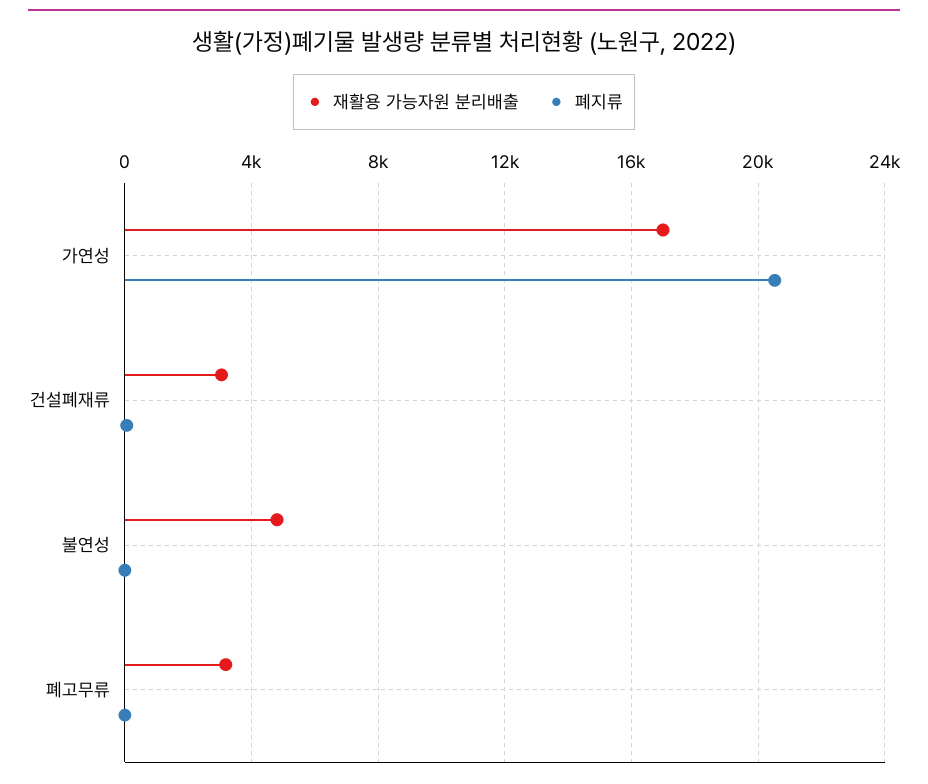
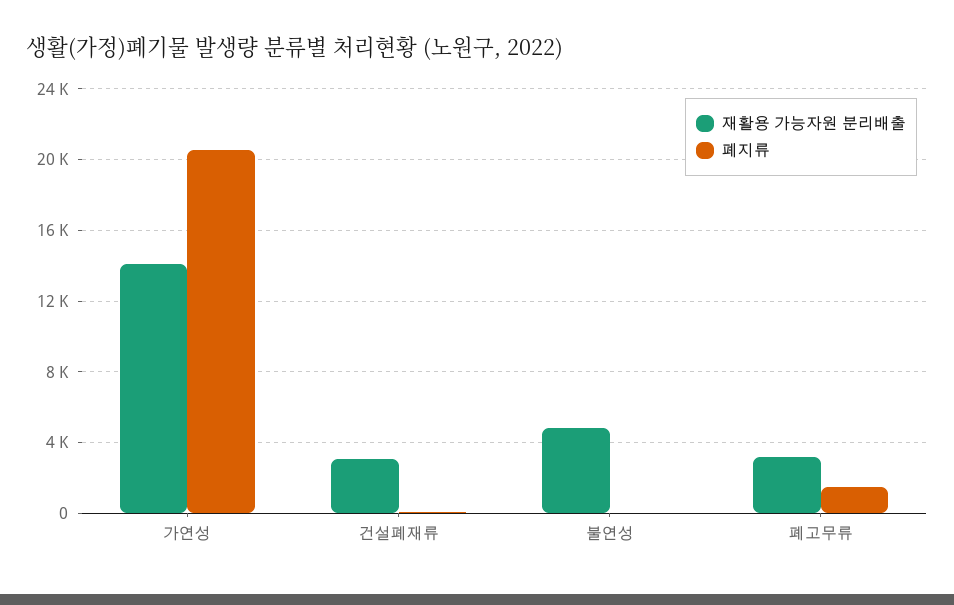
재활용 가능자원 분리배출, 가연성: 17000 -> 14000
폐지류, 폐고무류: 0 -> 1500

